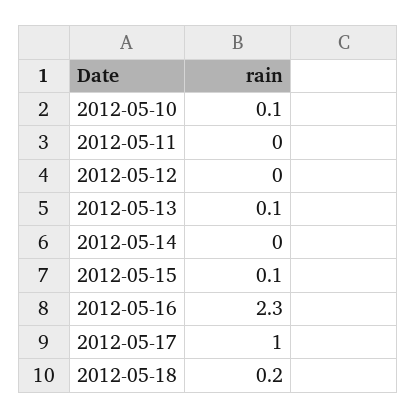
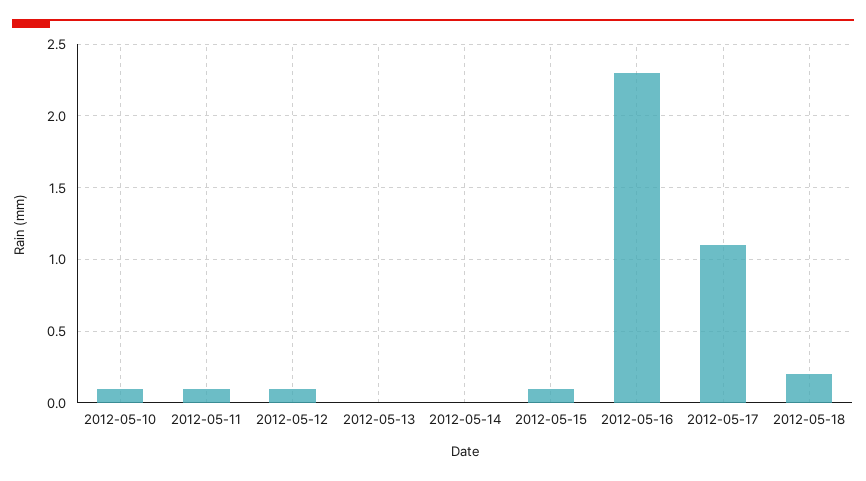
2012-05-11: 0 -> 0.1
2012-05-12: 0 -> 0.1
2012-05-13: 0.1 -> 0
2012-05-17: 1 -> 1.1

